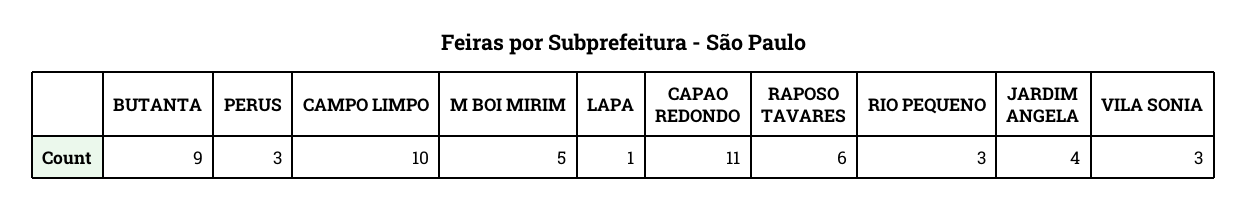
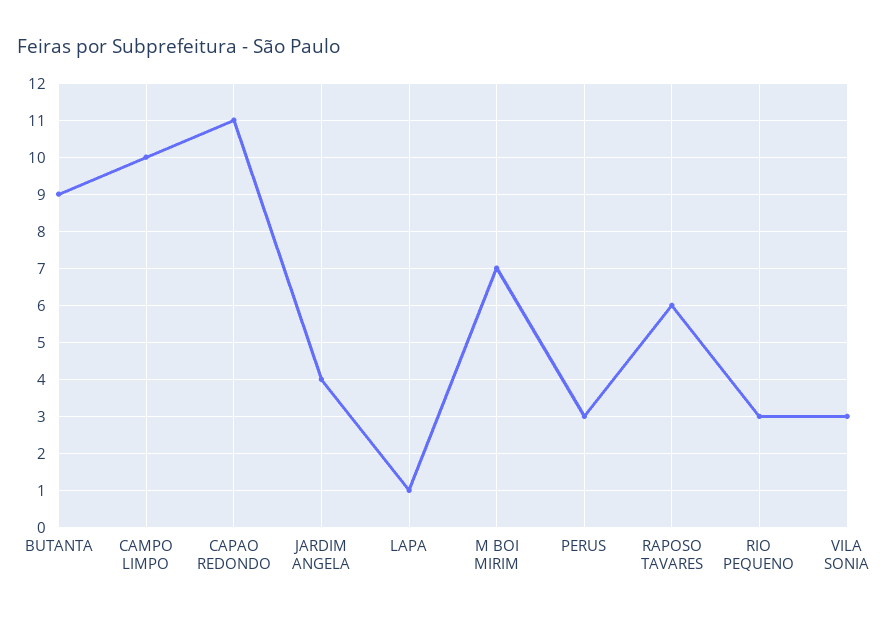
M BOI MIRIM: 5 -> 7

